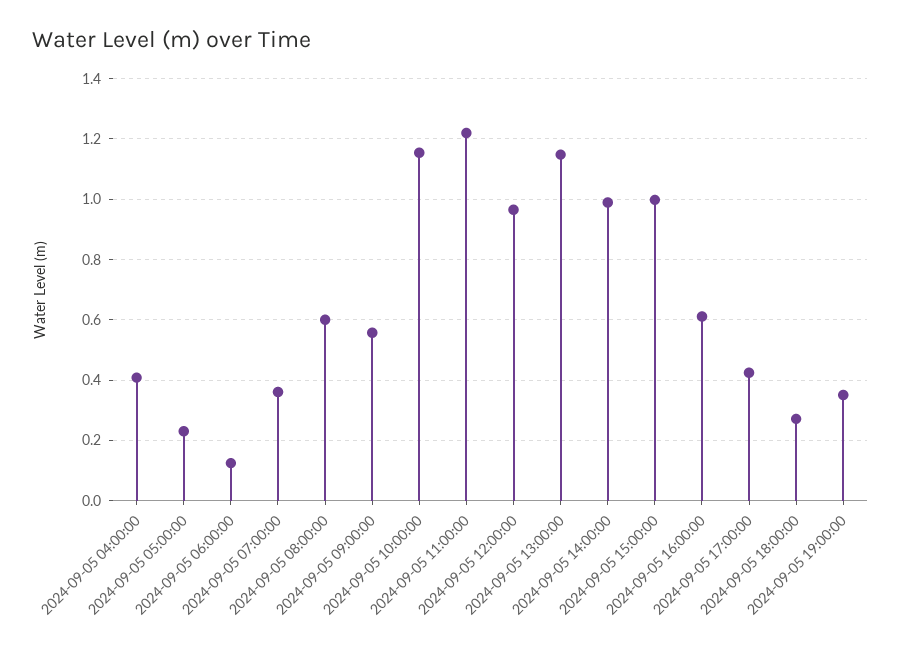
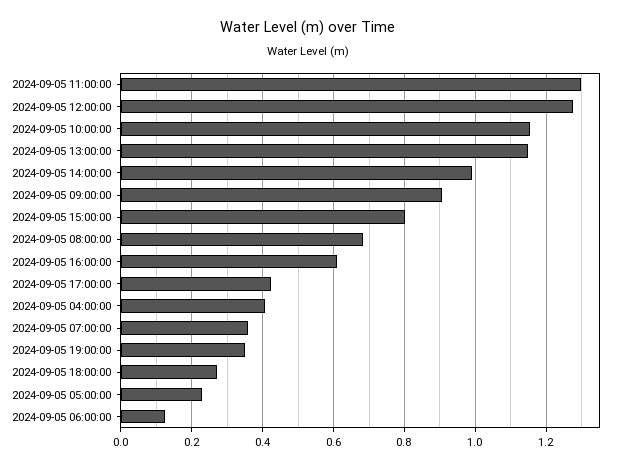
2024-09-05 08:00:00: 0.6 -> 0.68
2024-09-05 09:00:00: 0.56 -> 0.9
2024-09-05 11:00:00: 1.22 -> 1.3
2024-09-05 12:00:00: 0.96 -> 1.28
2024-09-05 15:00:00: 1 -> 0.8

